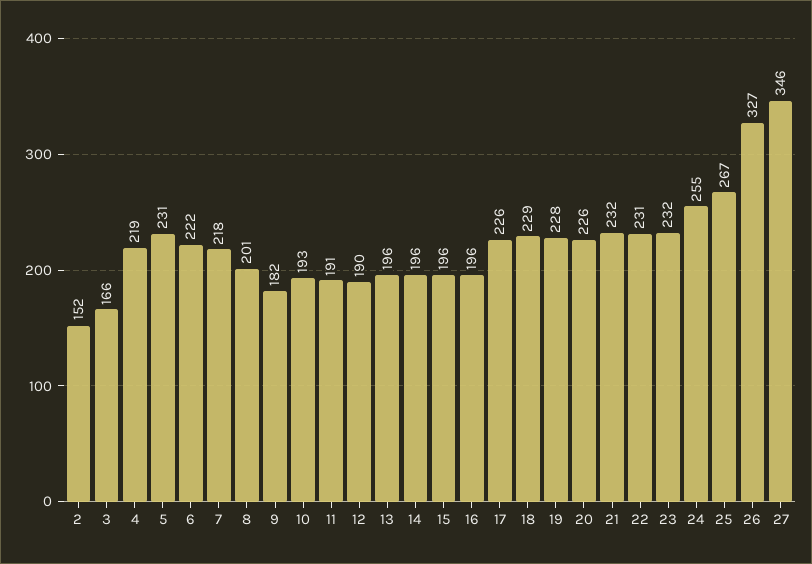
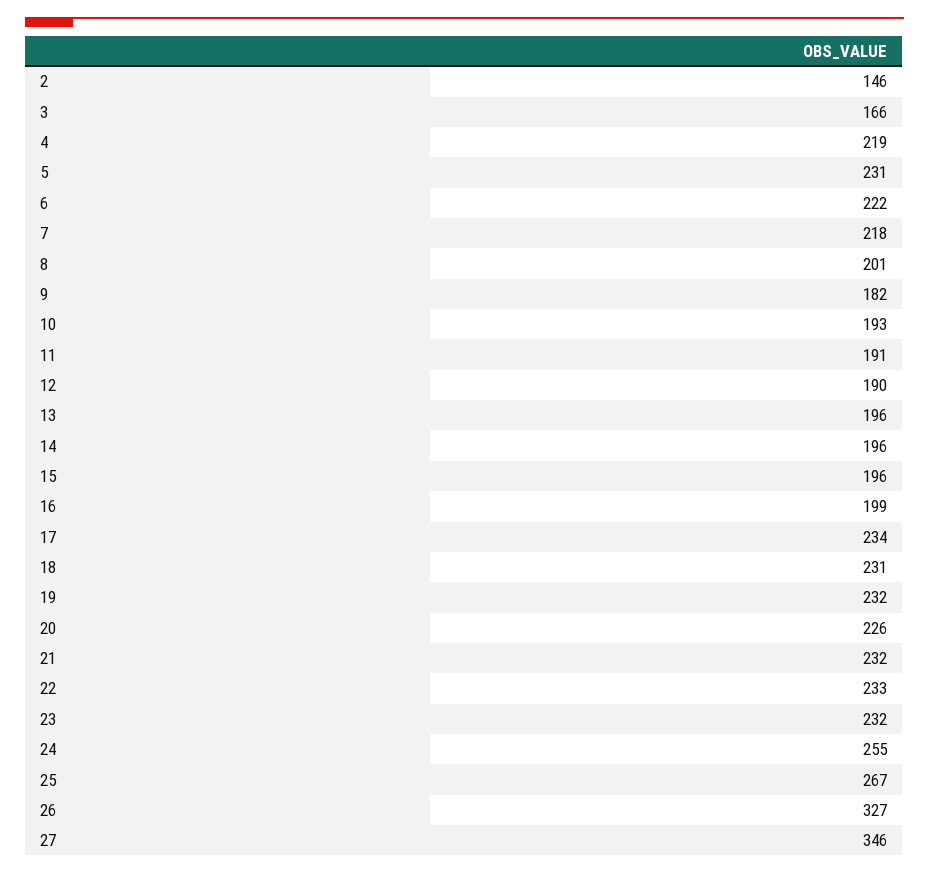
2: 152 -> 146
16: 196 -> 199
17: 226 -> 234
18: 229 -> 231
19: 228 -> 232
22: 231 -> 233

